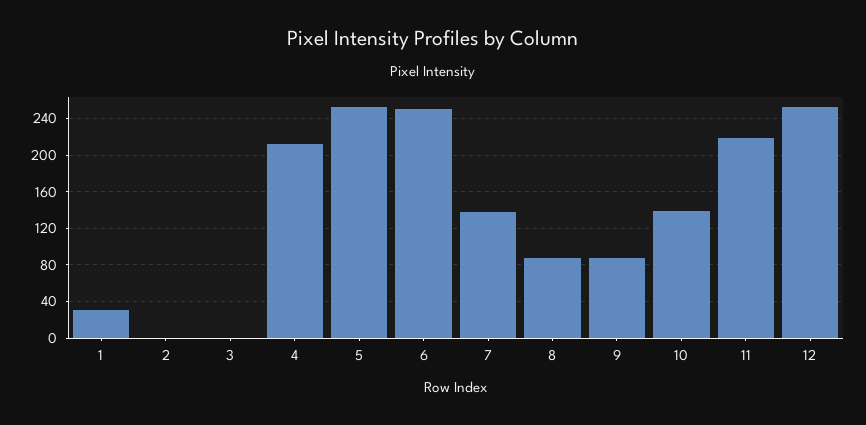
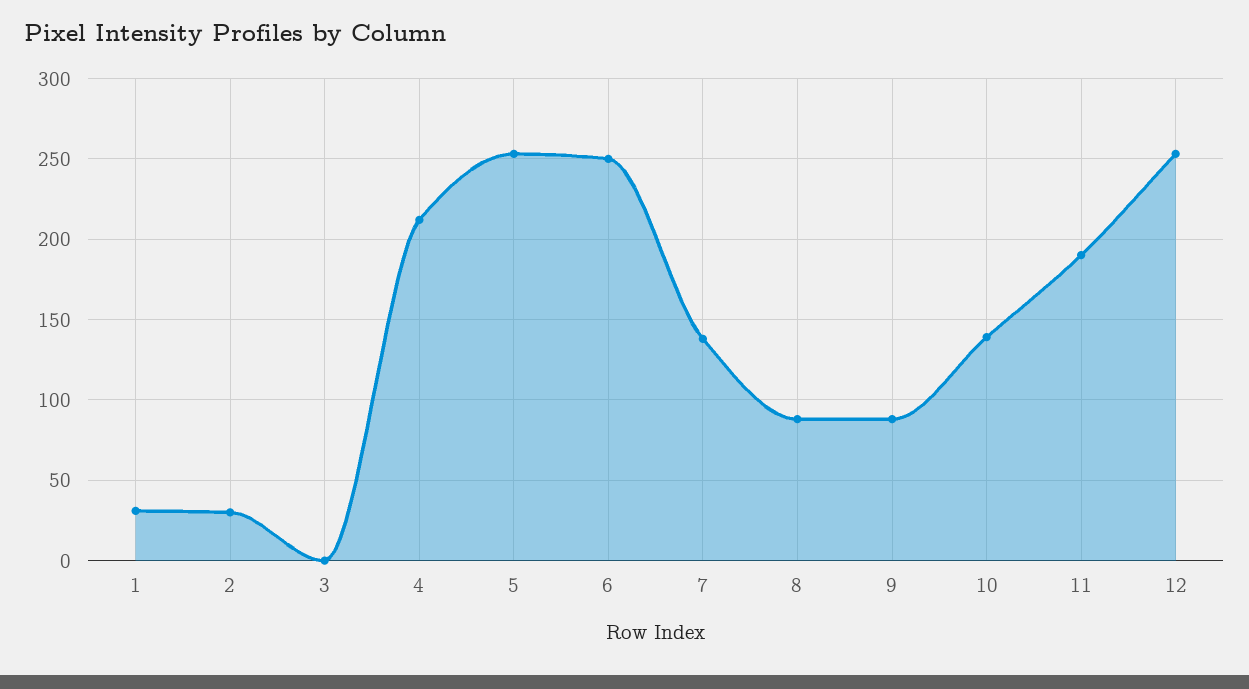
2: 0 -> 30
11: 220 -> 190

